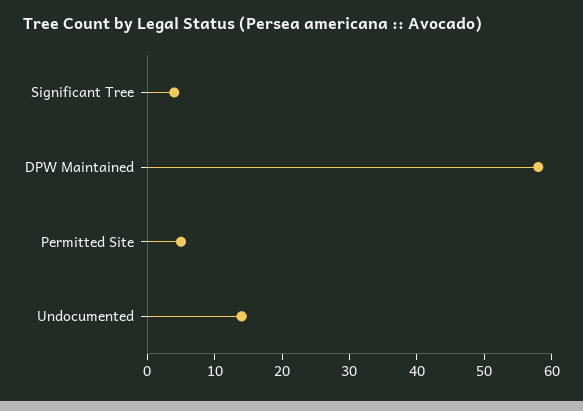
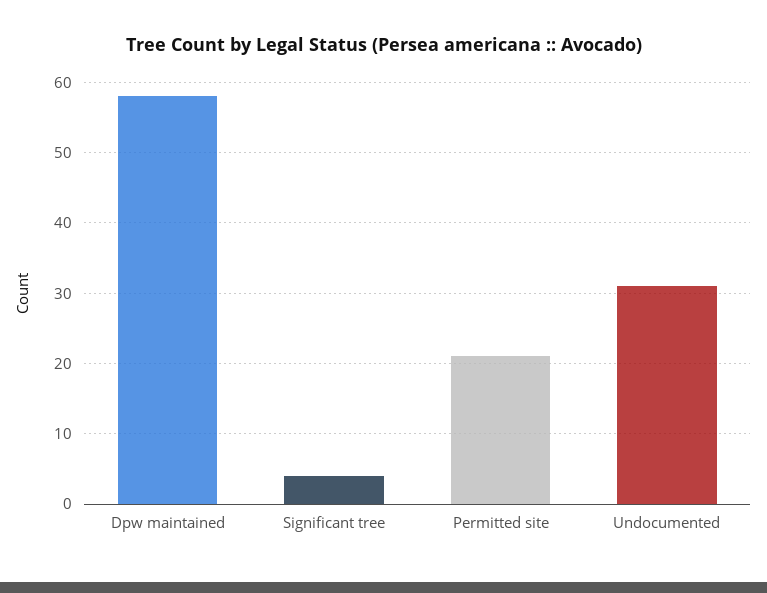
Permitted Site: 5 -> 21
Undocumented: 15 -> 31

